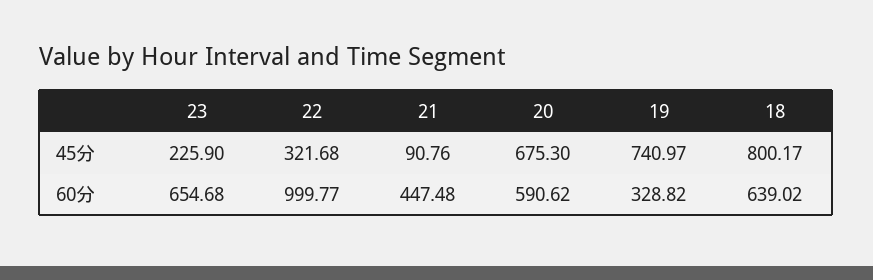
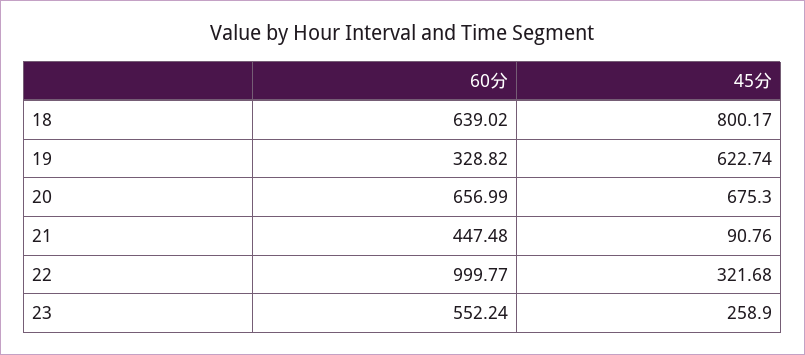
23, 45分: 225.9 -> 258.9
19, 45分: 740.97 -> 622.74
23, 60分: 654.68 -> 552.24
20, 60分: 590.62 -> 656.99

